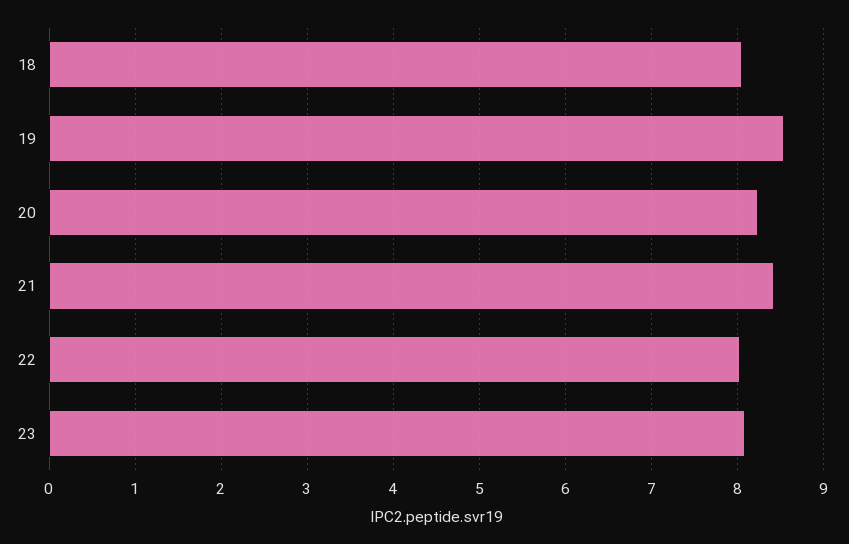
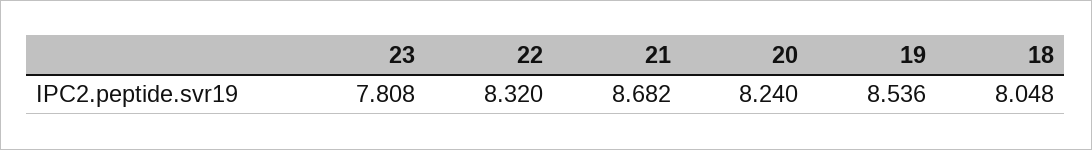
21: 8.4 -> 8.682
22: 8 -> 8.32
23: 8.1 -> 7.808

